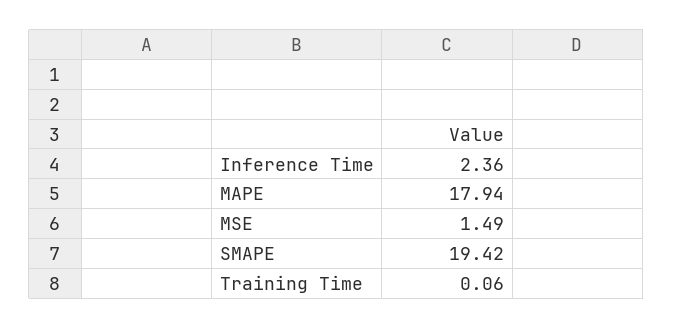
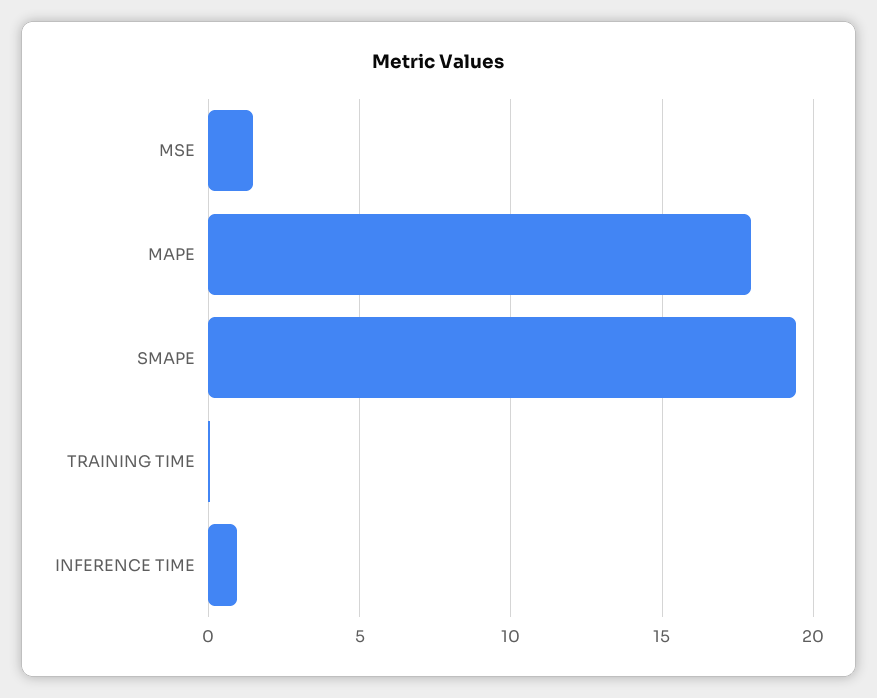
Inference Time: 2.36 -> 1

